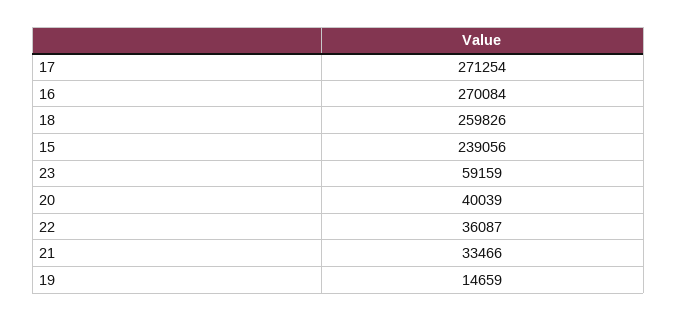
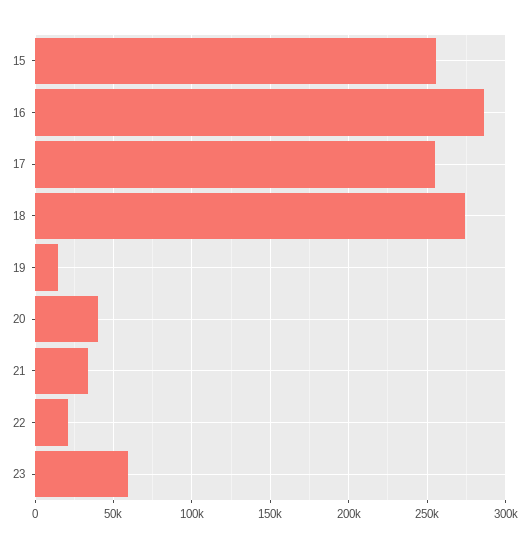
17: 271254 -> 255000
16: 270084 -> 285000
18: 259826 -> 275000
15: 239056 -> 255000
22: 36087 -> 20000

